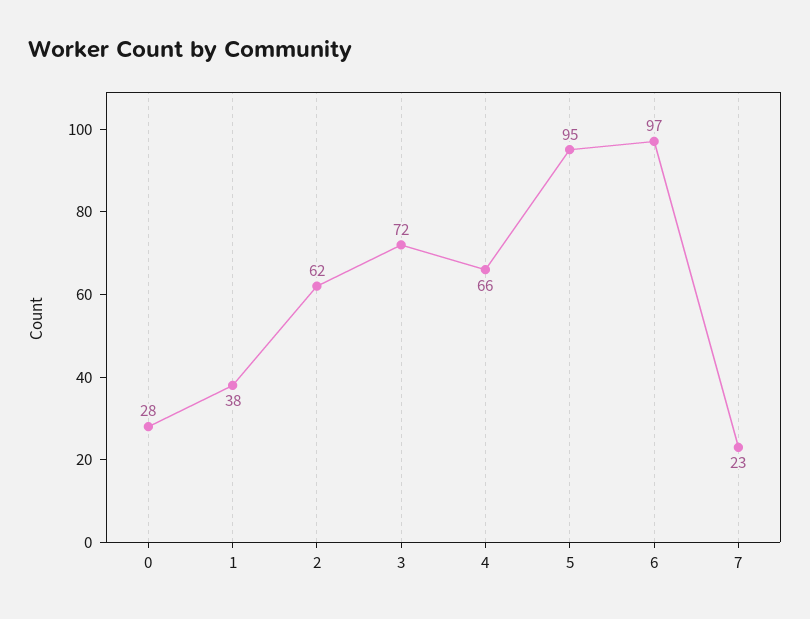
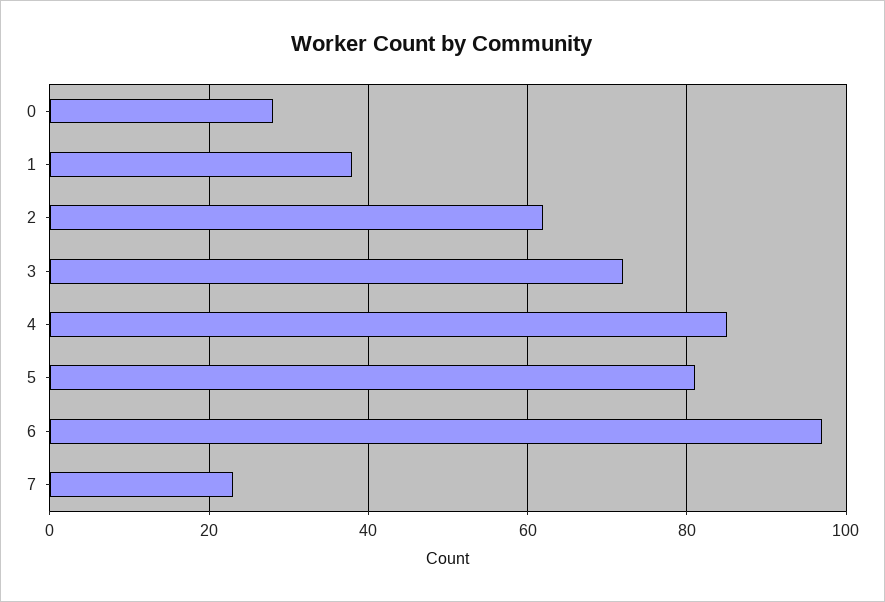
4: 66 -> 85
5: 95 -> 80

